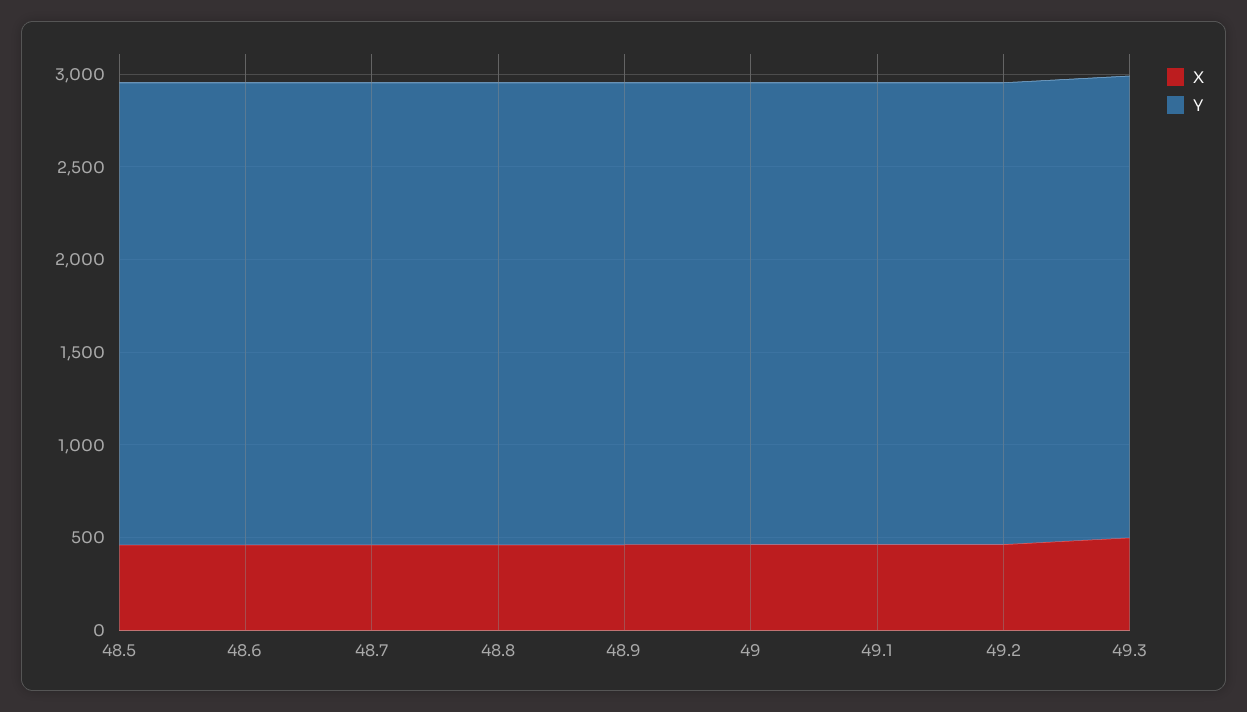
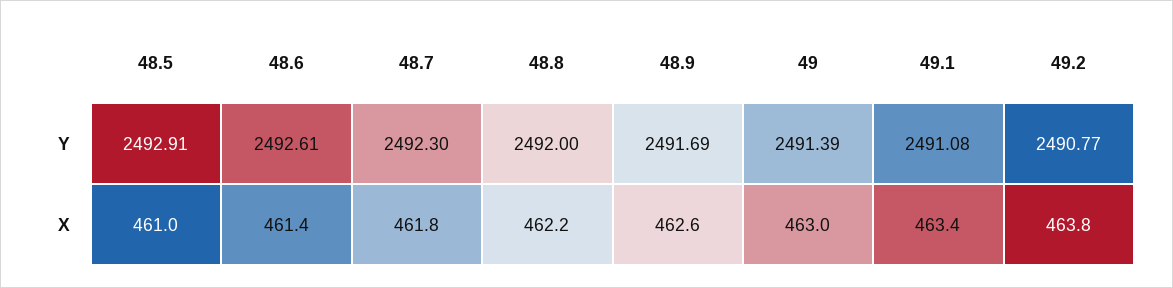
X, 49.3: 500 -> none
Y, 49.3: 2500 -> none

